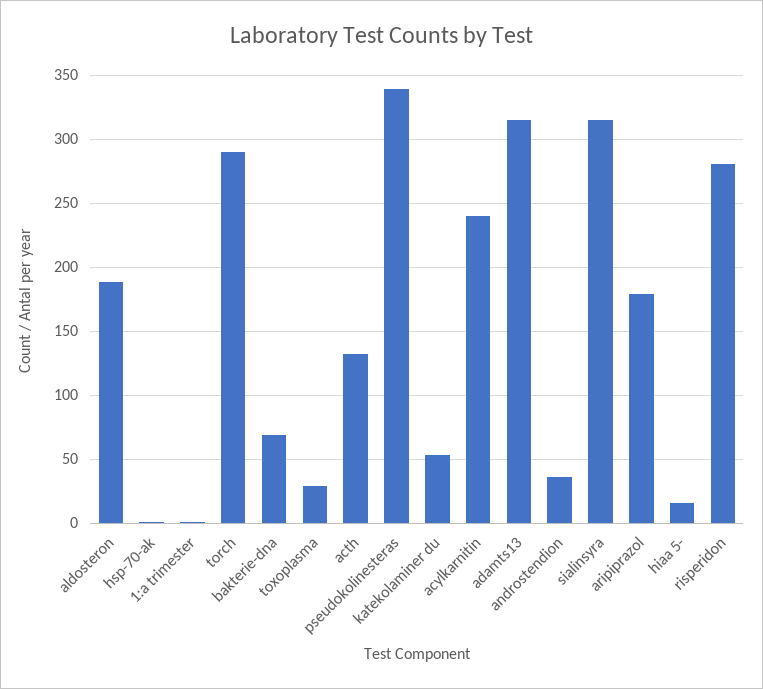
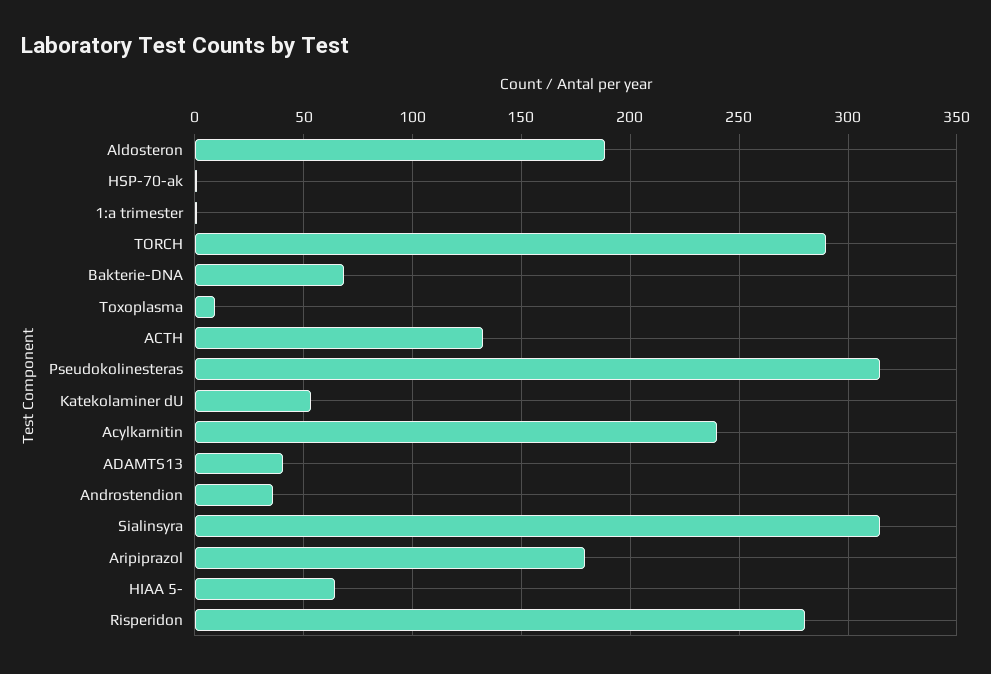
toxoplasma: 30 -> 10
pseudokolinesteras: 340 -> 315
adamts13: 315 -> 40
hiaa 5-: 15 -> 65

